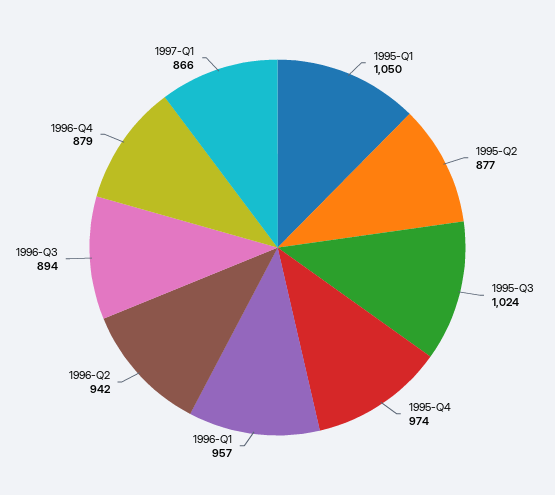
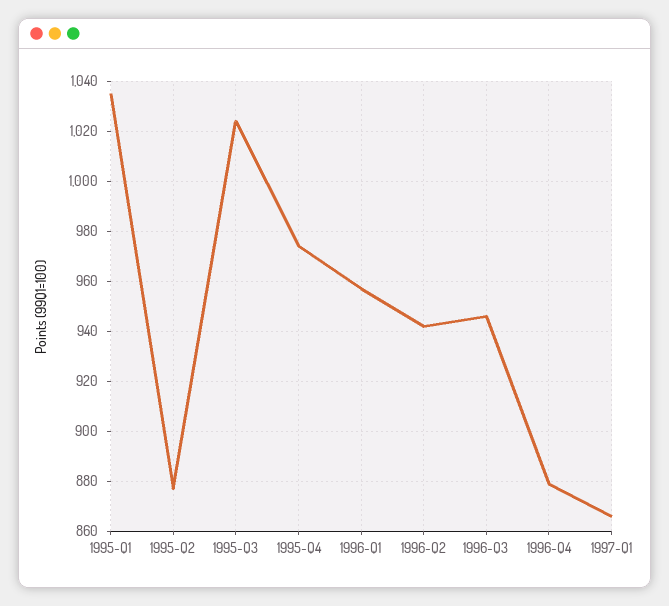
1995-Q1: 1050 -> 1035
1996-Q3: 894 -> 945

